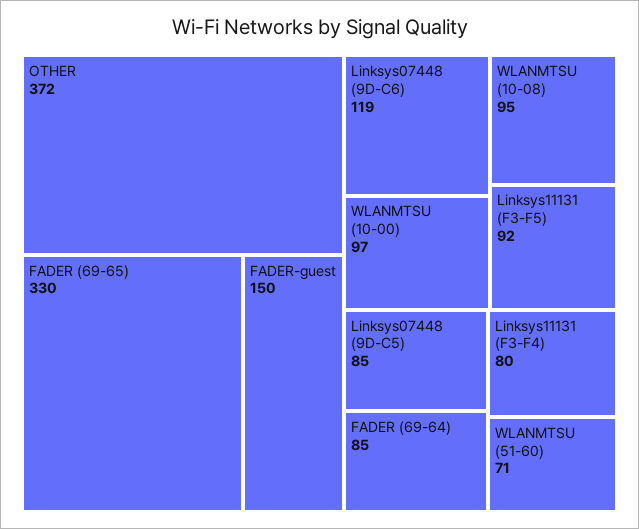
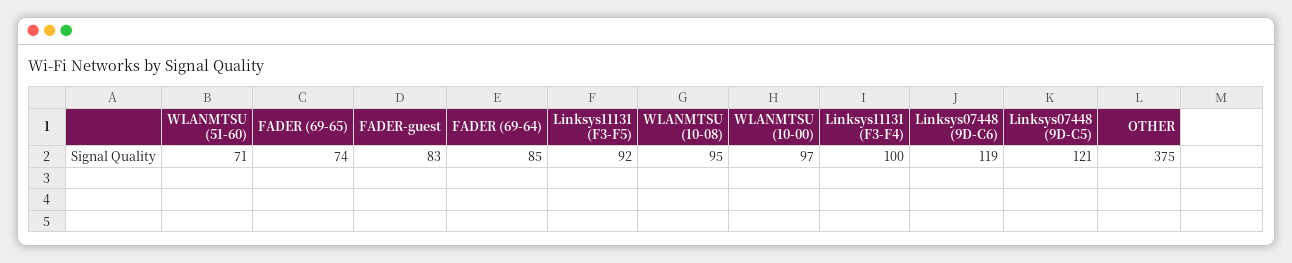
OTHER: 372 -> 375
FADER (69-65): 330 -> 74
FADER-guest: 150 -> 83
Linksys07448 (9D-C5): 85 -> 121
Linksys11131 (F3-F4): 80 -> 100

